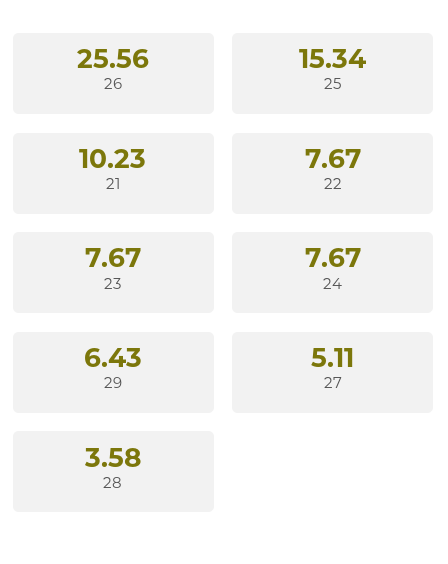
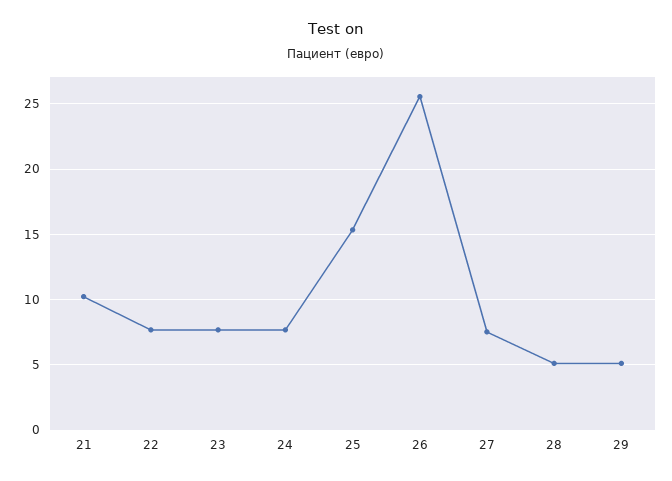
29: 6.43 -> 5
27: 5.11 -> 7.5
28: 3.58 -> 5

